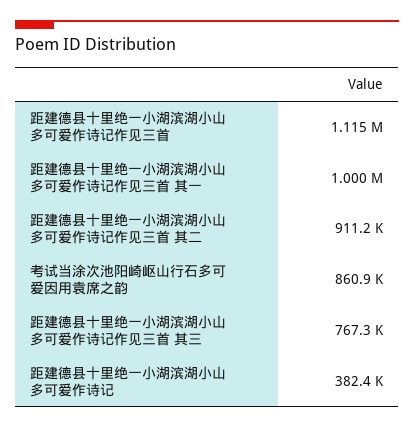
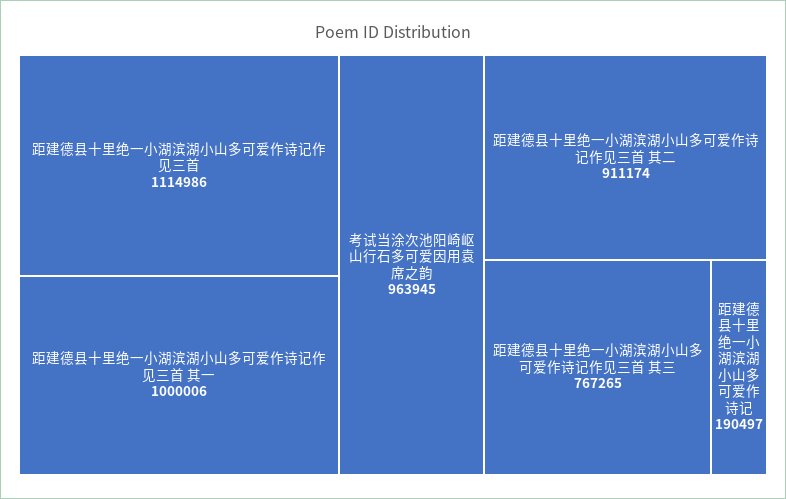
考试当涂次池阳崎岖山行石多可爱因用袁席之韵: 860900 -> 963945
距建德县十里绝一小湖滨湖小山多可爱作诗记: 382400 -> 190497

